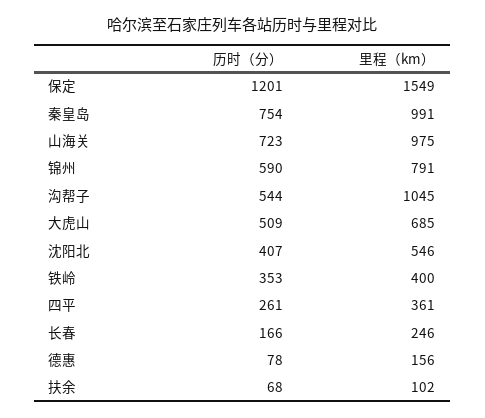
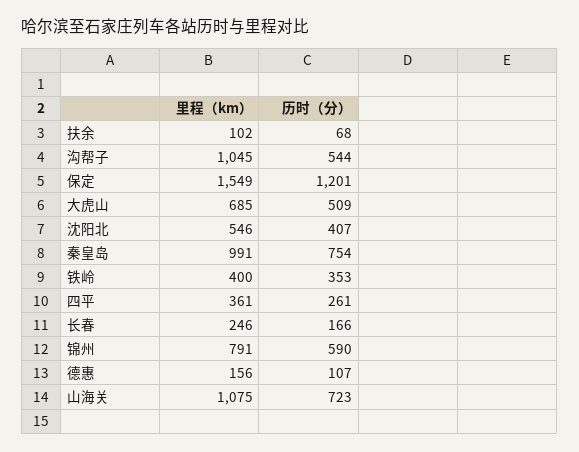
里程（km）, 山海关: 975 -> 1075
历时（分）, 德惠: 78 -> 107

